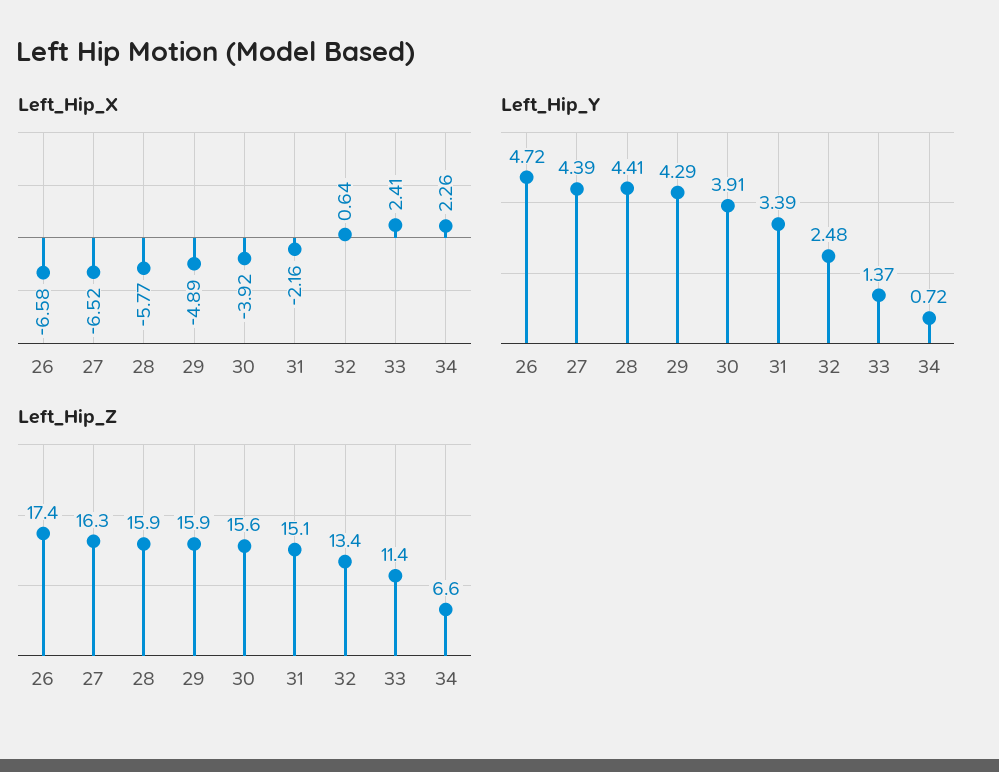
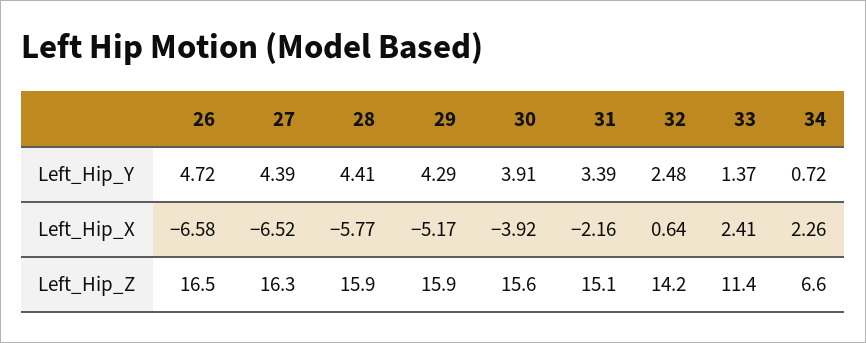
Left_Hip_X, 29: -4.89 -> -5.17
Left_Hip_Z, 26: 17.4 -> 16.5
Left_Hip_Z, 32: 13.4 -> 14.2

